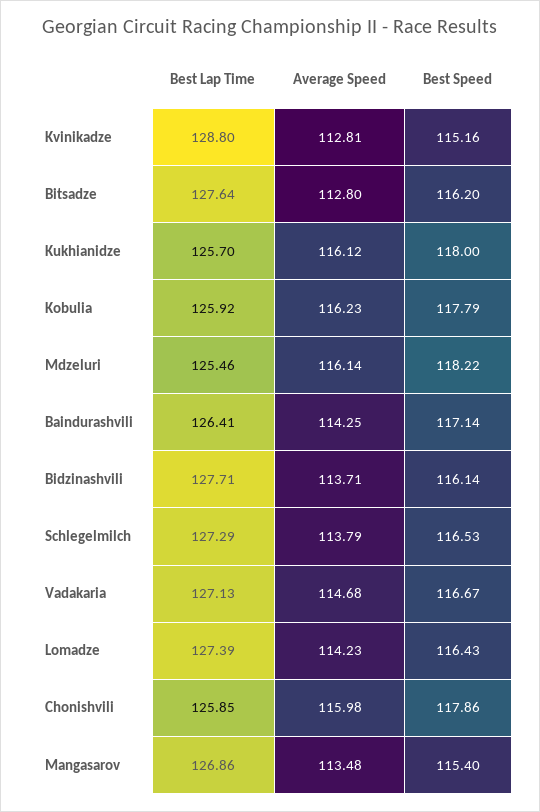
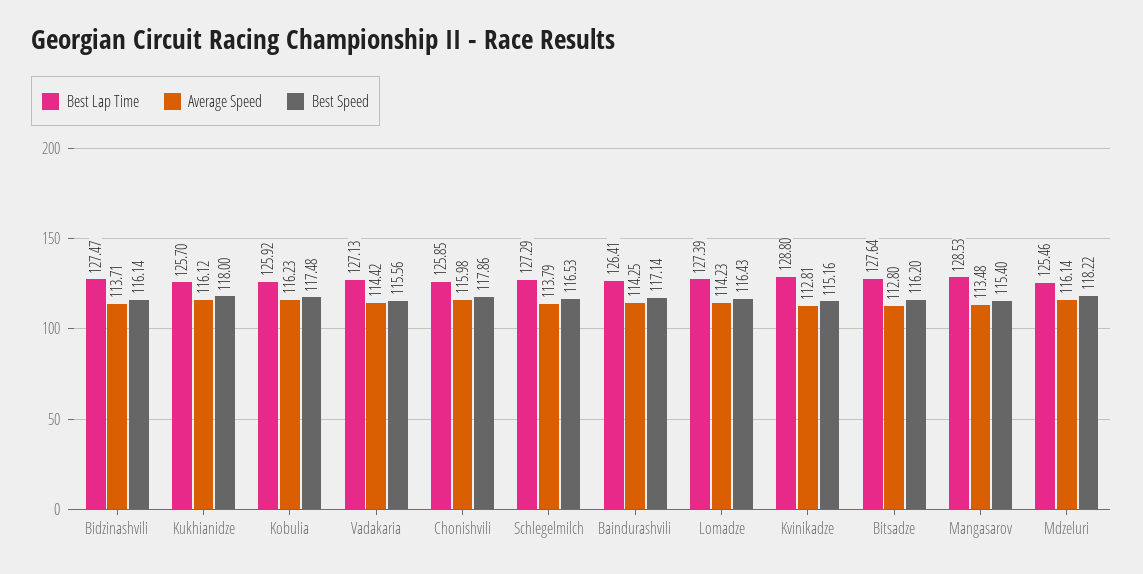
Best Speed, Kobulia: 117.79 -> 117.48
Best Lap Time, Bidzinashvili: 127.71 -> 127.47
Average Speed, Vadakaria: 114.68 -> 114.42
Best Speed, Vadakaria: 116.67 -> 115.56
Best Lap Time, Mangasarov: 126.86 -> 128.53

